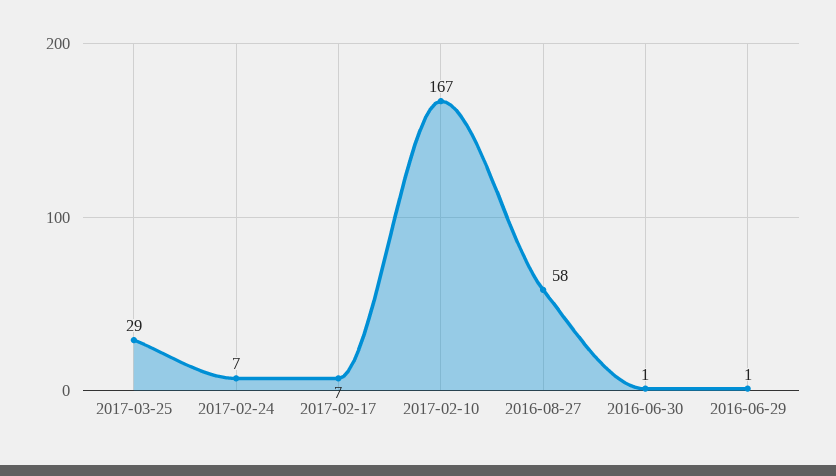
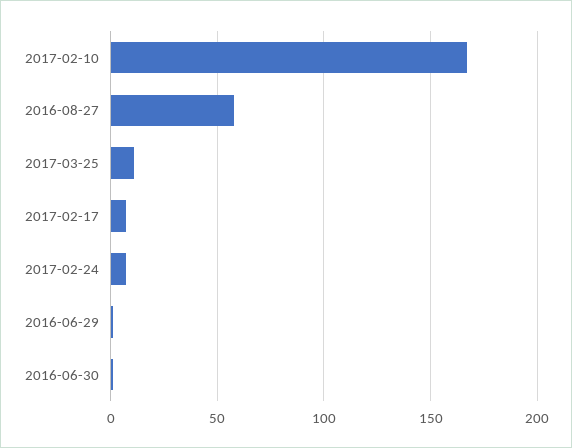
2017-03-25: 29 -> 10

